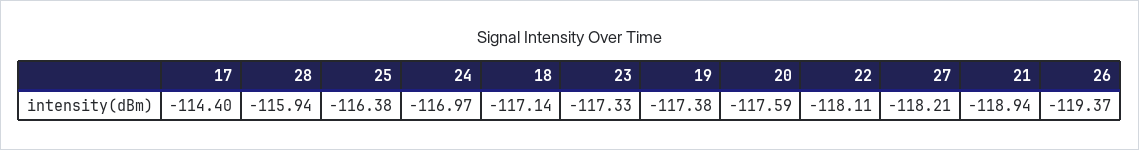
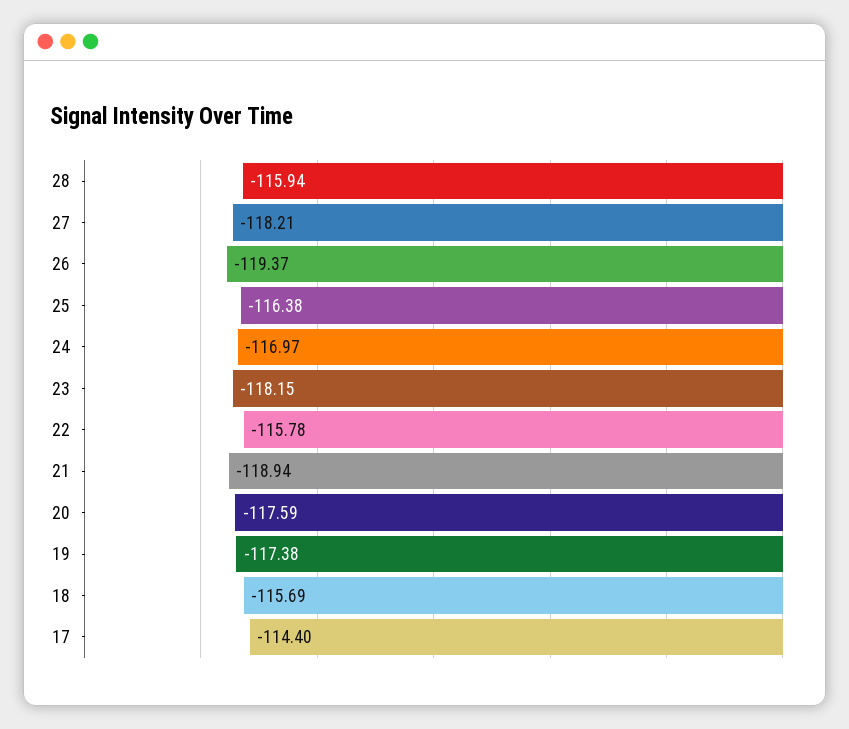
18: -117.14 -> -115.69
23: -117.33 -> -118.15
22: -118.11 -> -115.78

